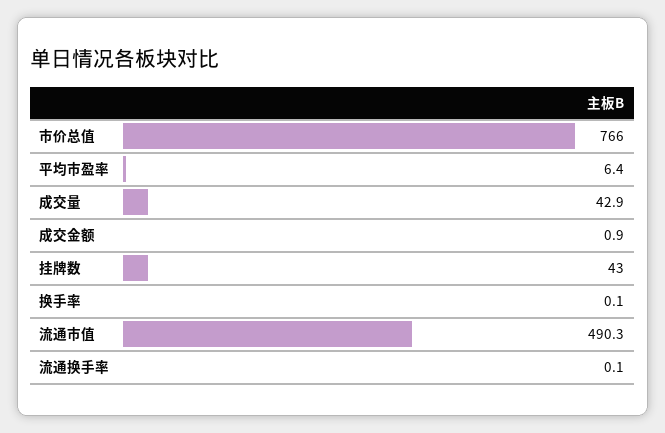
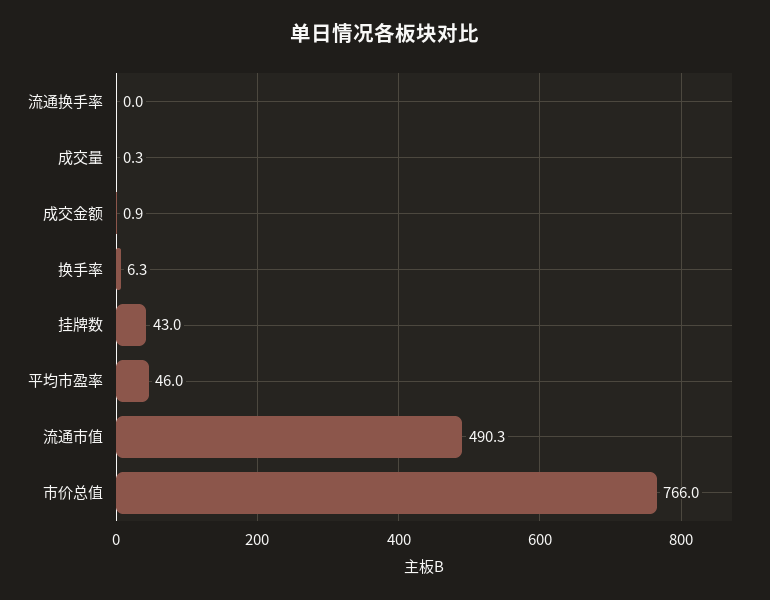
平均市盈率: 6.4 -> 46
成交量: 42.9 -> 0.3
换手率: 0.1 -> 6.3
流通换手率: 0.1 -> 0

